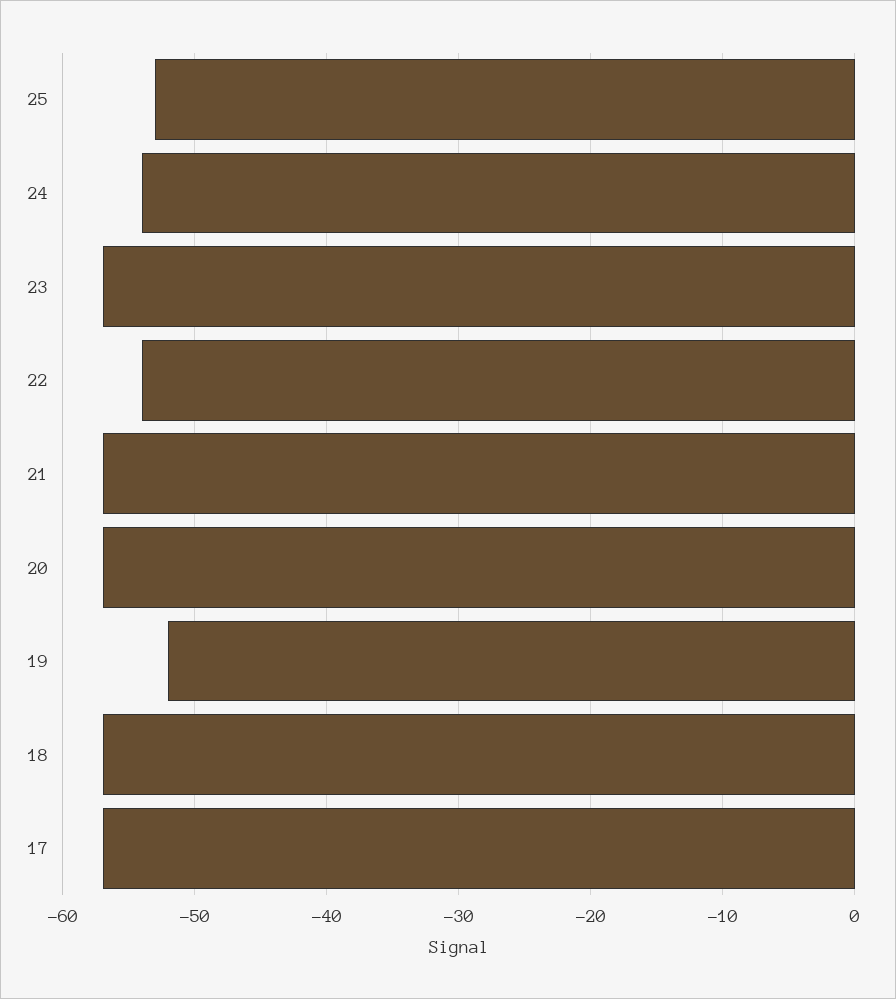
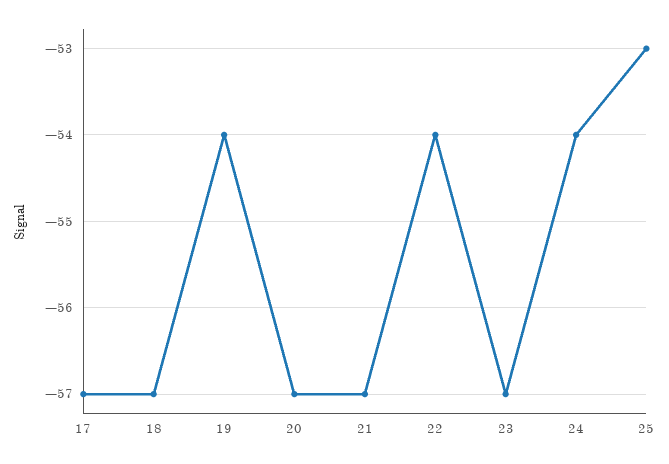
19: -52 -> -54

